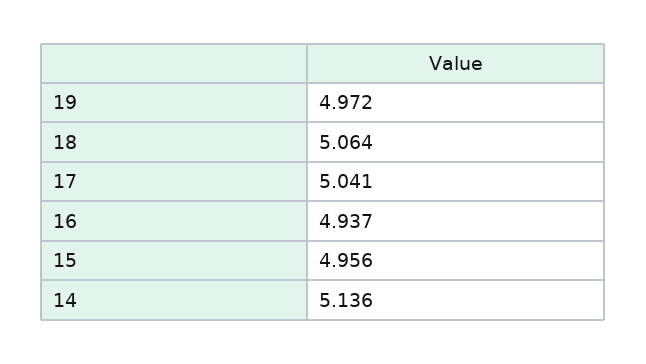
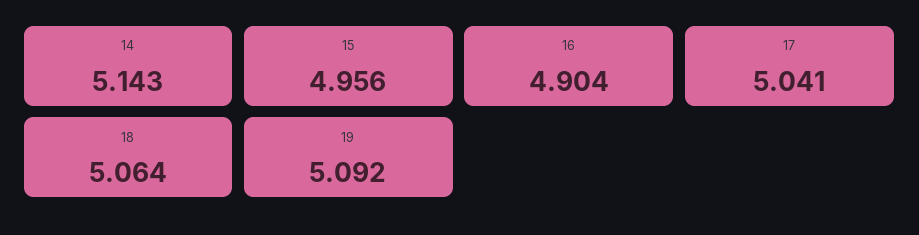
19: 4.972 -> 5.092
16: 4.937 -> 4.904
14: 5.136 -> 5.143

